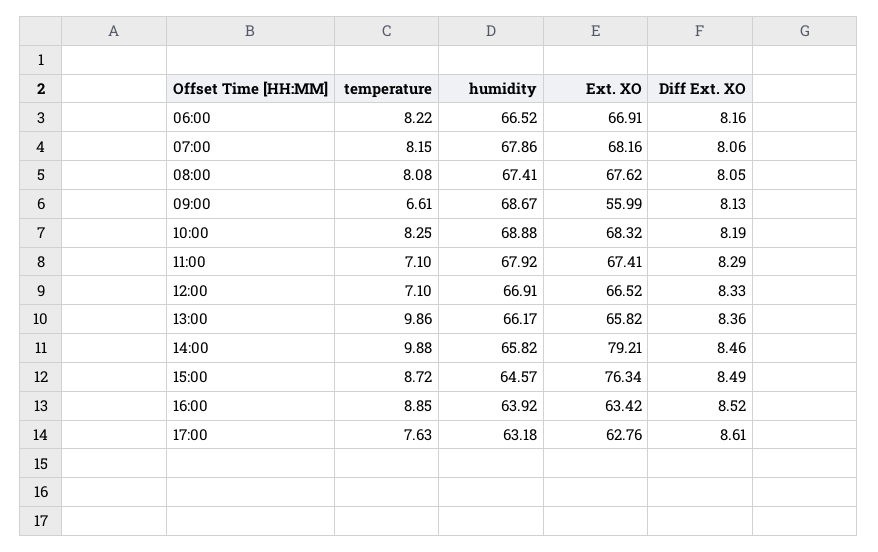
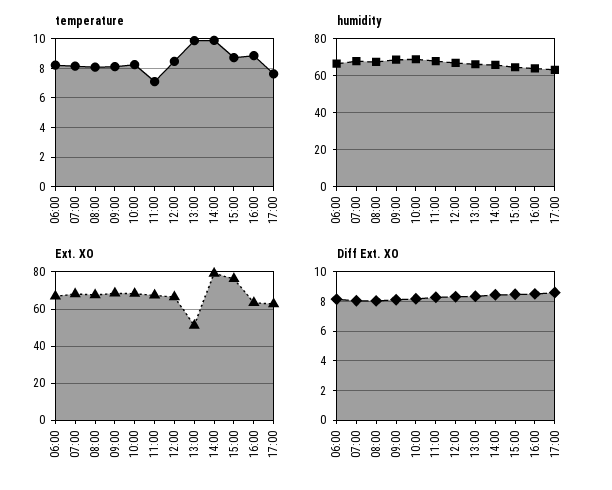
temperature, 09:00: 6.61 -> 8
Ext. XO, 09:00: 55.99 -> 70
temperature, 12:00: 7.1 -> 8.5
Ext. XO, 13:00: 65.82 -> 50

